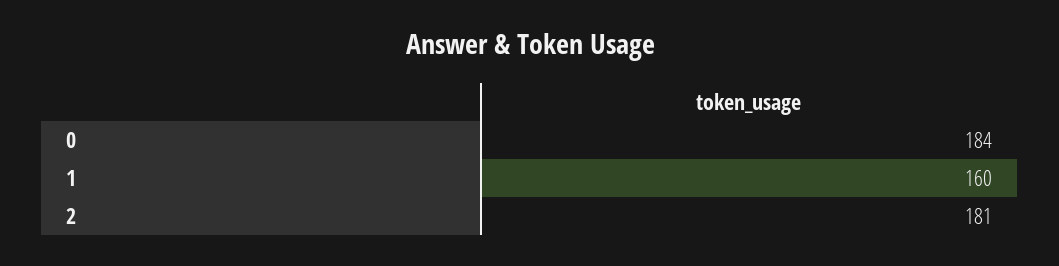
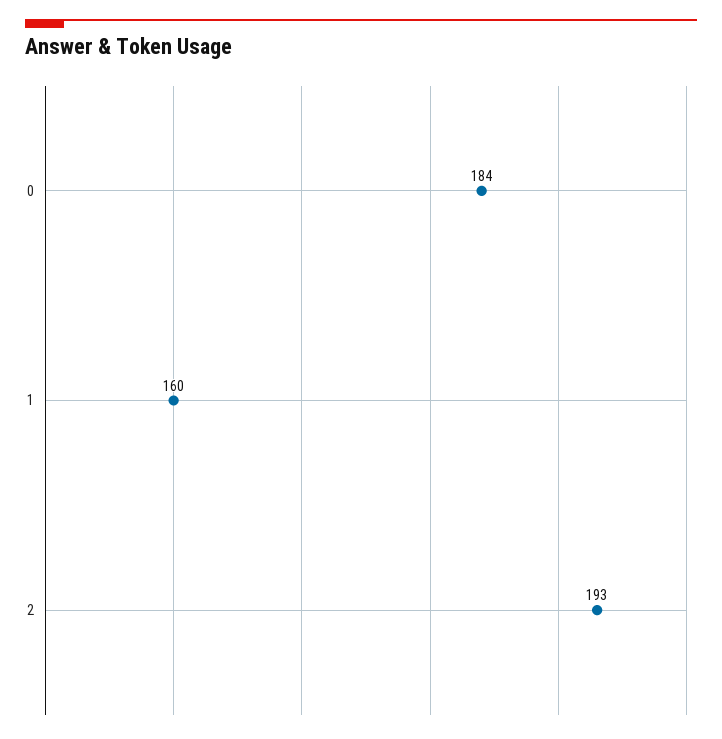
2: 181 -> 193

